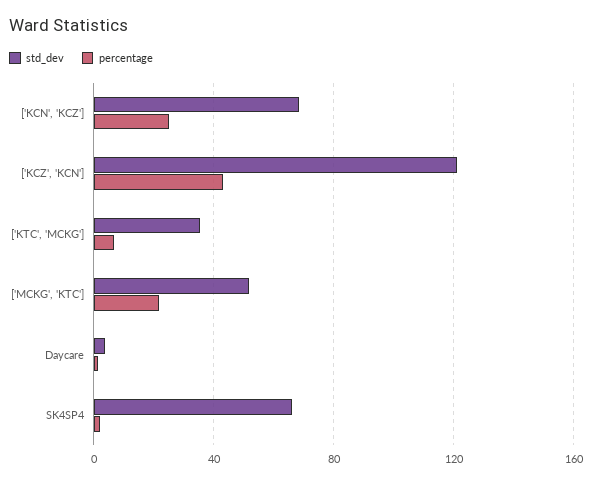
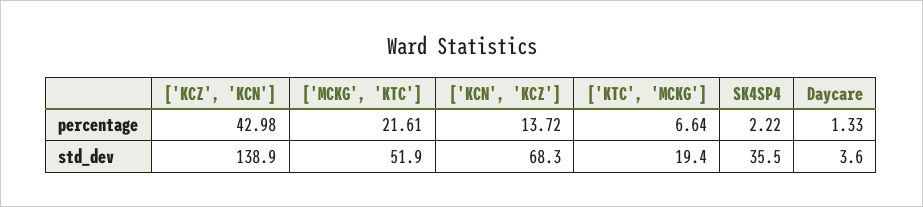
percentage, ['KCN', 'KCZ']: 25 -> 13.72
std_dev, ['KCZ', 'KCN']: 120 -> 138.9
std_dev, ['KTC', 'MCKG']: 35 -> 19.4
std_dev, SK4SP4: 65 -> 35.5

